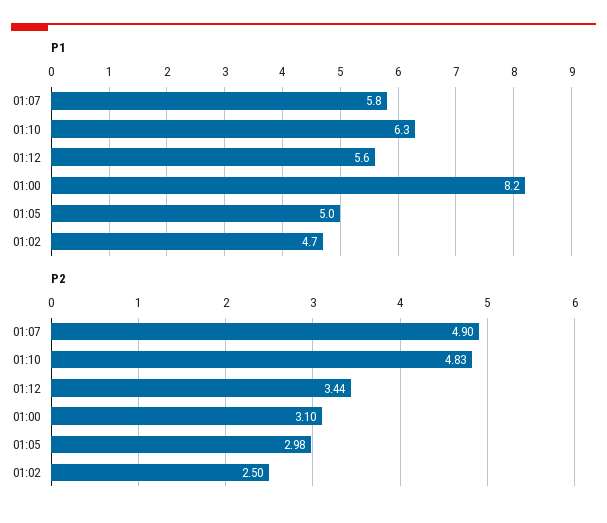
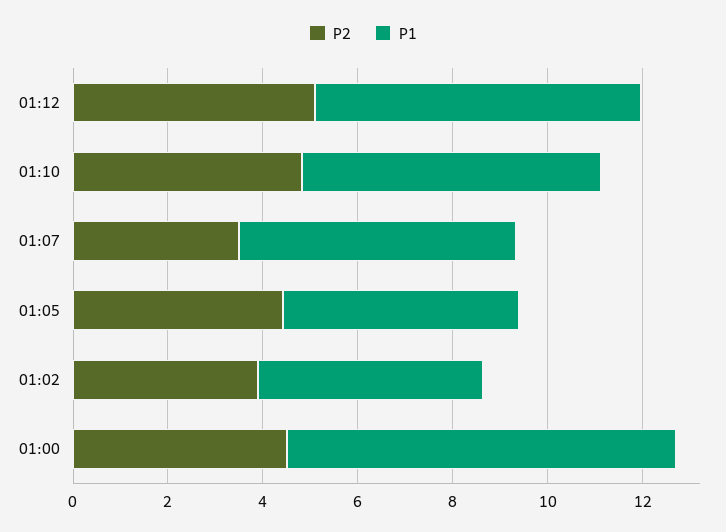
P1, 01:12: 5.6 -> 7
P2, 01:07: 4.9 -> 3.5
P2, 01:12: 3.44 -> 5
P2, 01:00: 3.1 -> 4.5
P2, 01:05: 2.98 -> 4.5
P2, 01:02: 2.5 -> 4

